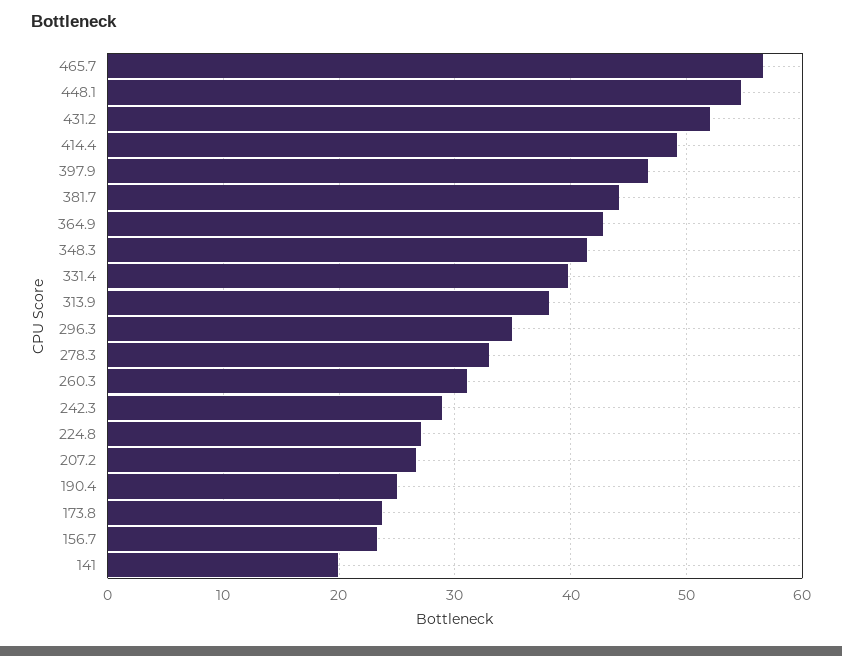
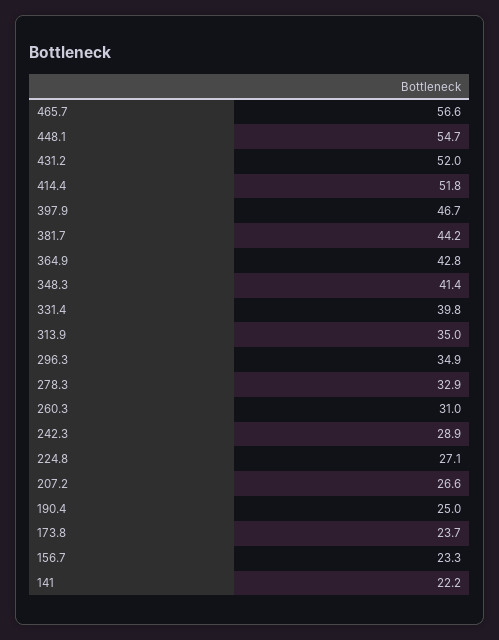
414.4: 49 -> 51.8
313.9: 38 -> 35
141: 20 -> 22.2

